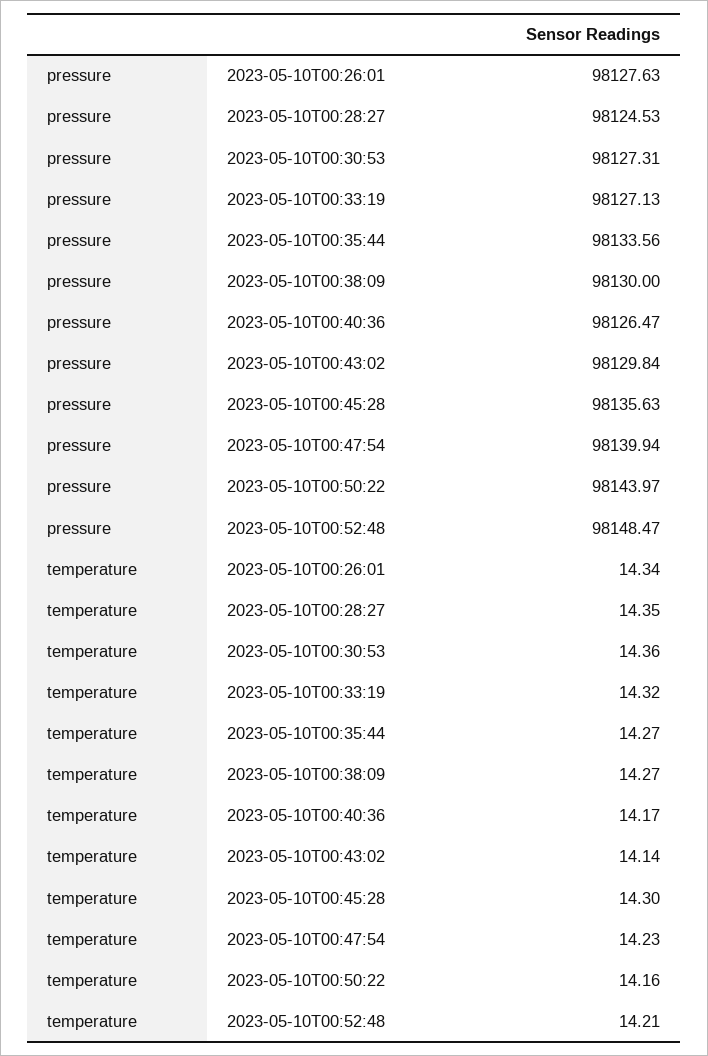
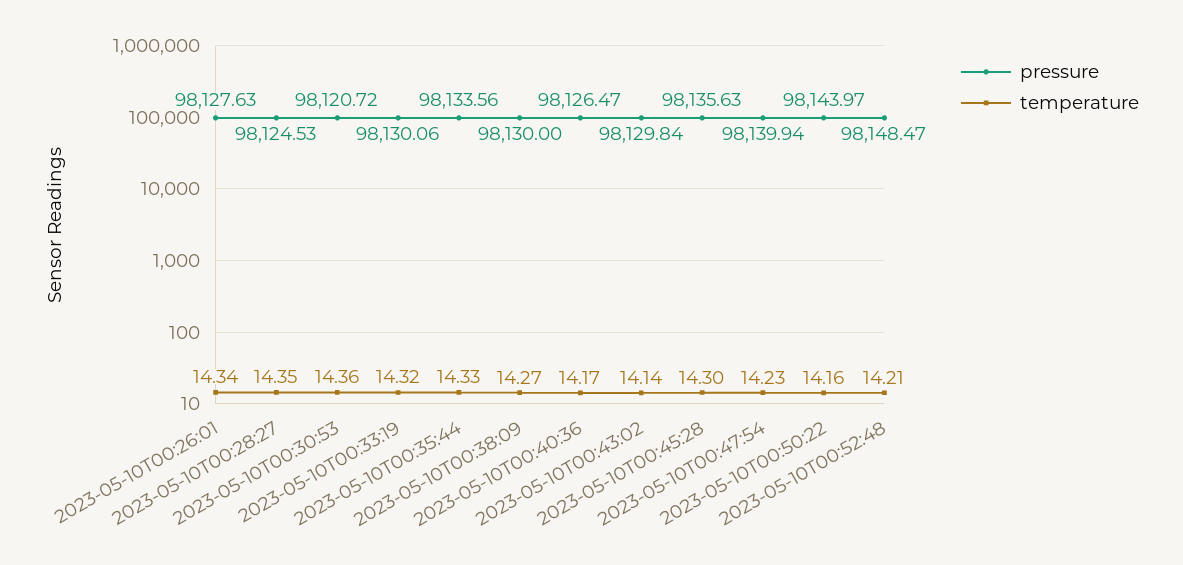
pressure, 2023-05-10T00:30:53: 98127.31 -> 98120.72
pressure, 2023-05-10T00:33:19: 98127.13 -> 98130.06
temperature, 2023-05-10T00:35:44: 14.27 -> 14.33

